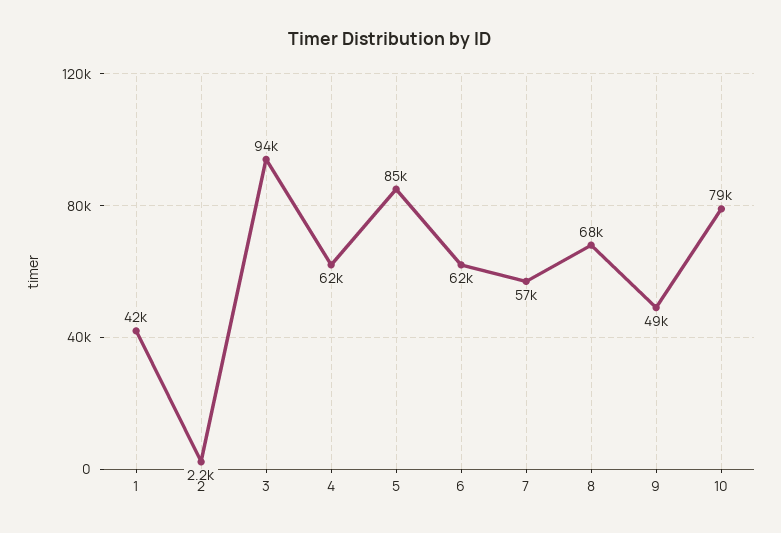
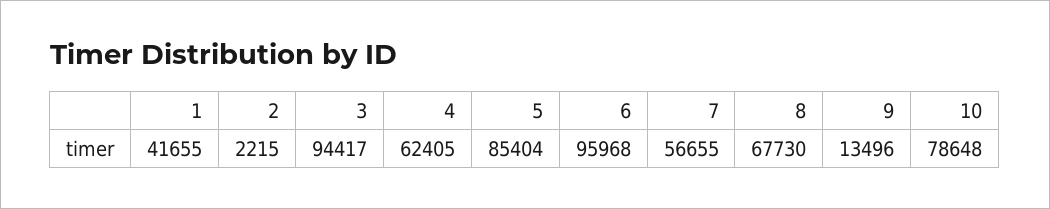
6: 62000 -> 95968
9: 49000 -> 13496

